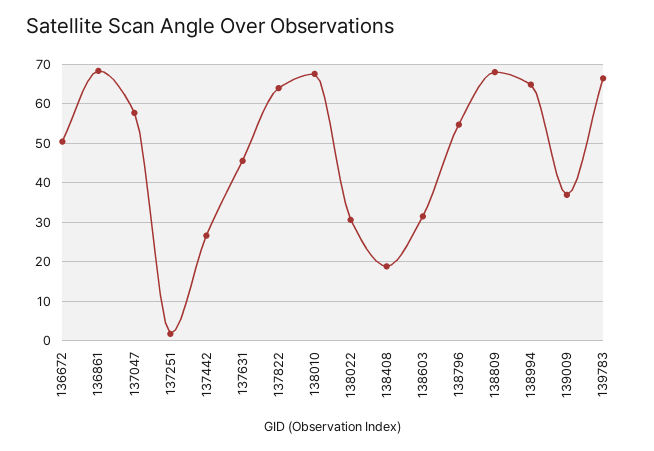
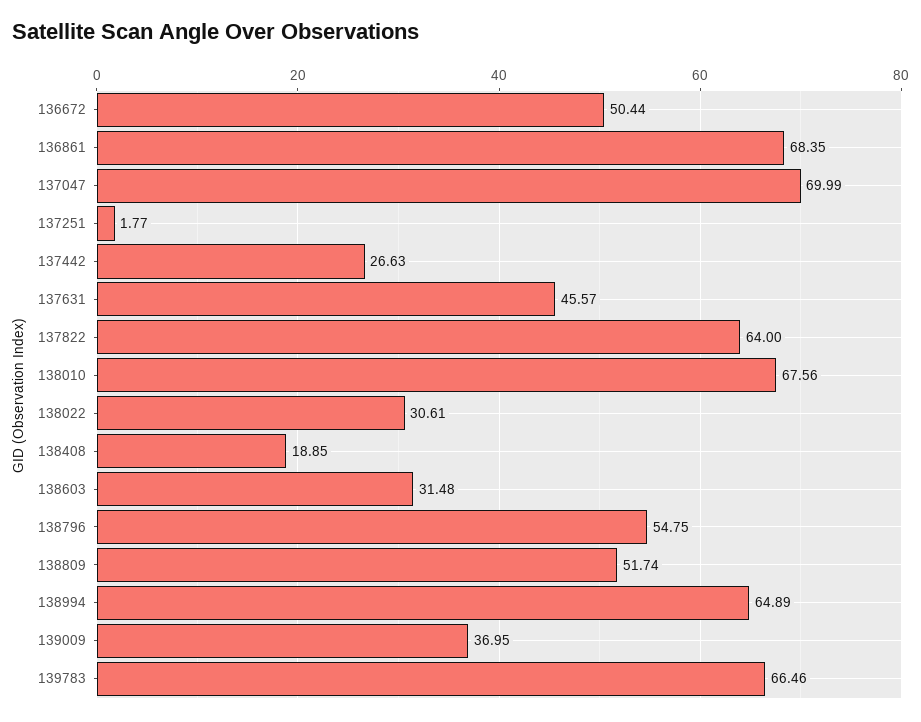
137047: 58 -> 69.99
138809: 68 -> 51.74

